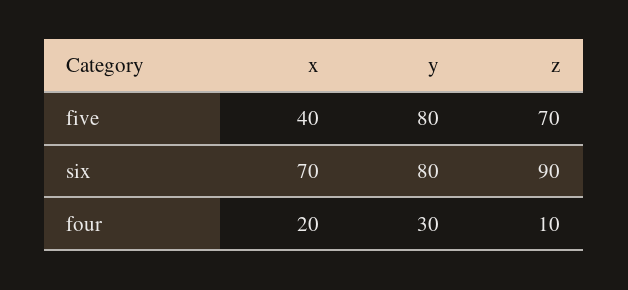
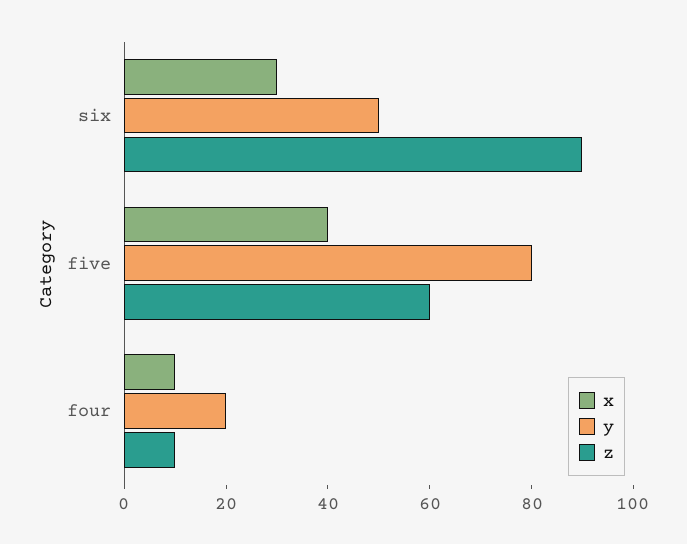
z, five: 70 -> 60
x, six: 70 -> 30
y, six: 80 -> 50
x, four: 20 -> 10
y, four: 30 -> 20

